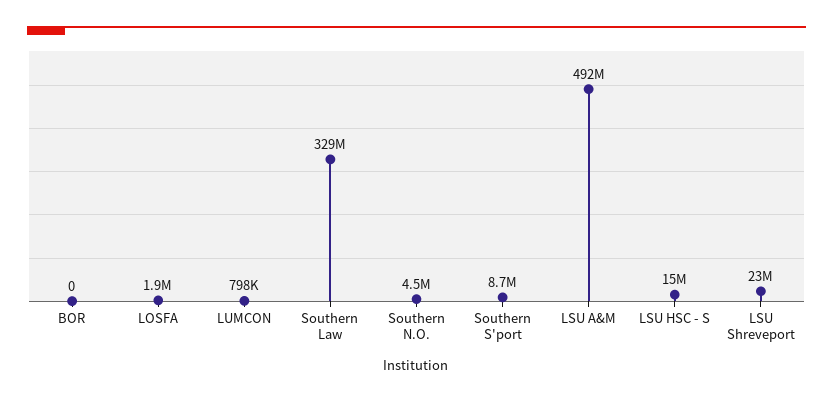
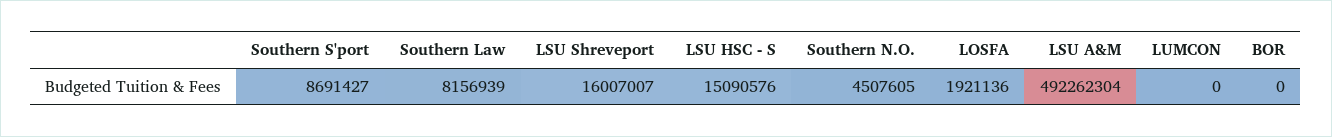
LUMCON: 798000 -> 0
Southern Law: 329000000 -> 8156939
LSU Shreveport: 23000000 -> 16007007

